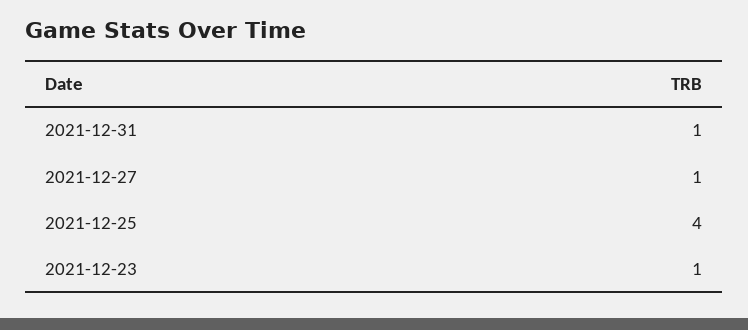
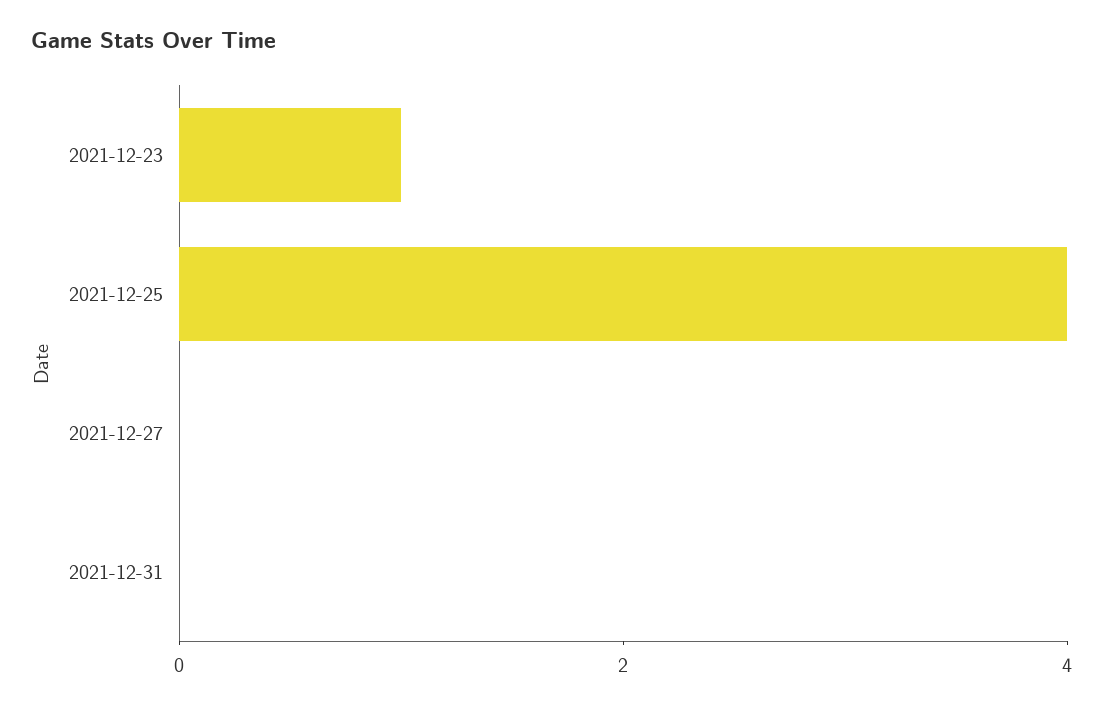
2021-12-31: 1 -> 0
2021-12-27: 1 -> 0

